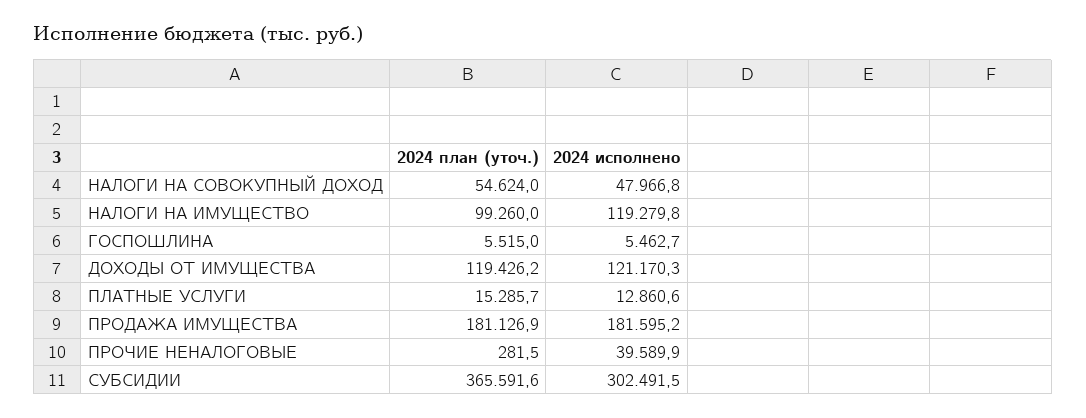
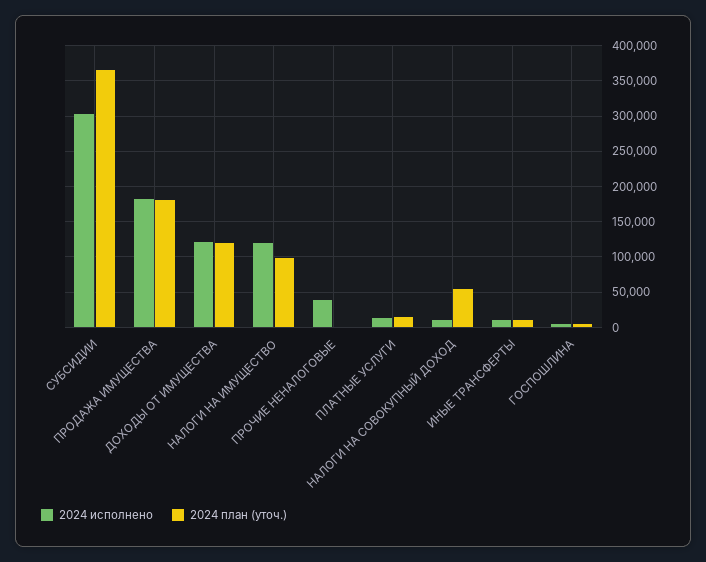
2024 исполнено, НАЛОГИ НА СОВОКУПНЫЙ ДОХОД: 47966.8 -> 10000
2024 исполнено, ИНЫЕ ТРАНСФЕРТЫ: none -> 10000
2024 план (уточ.), ИНЫЕ ТРАНСФЕРТЫ: none -> 10000

